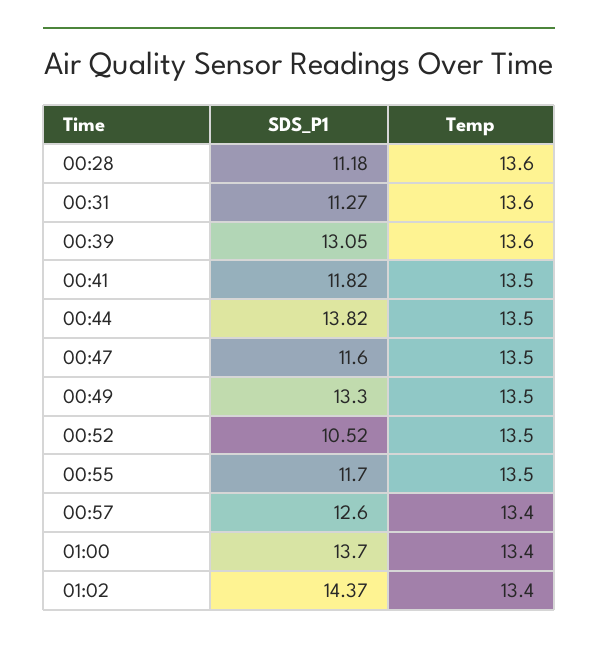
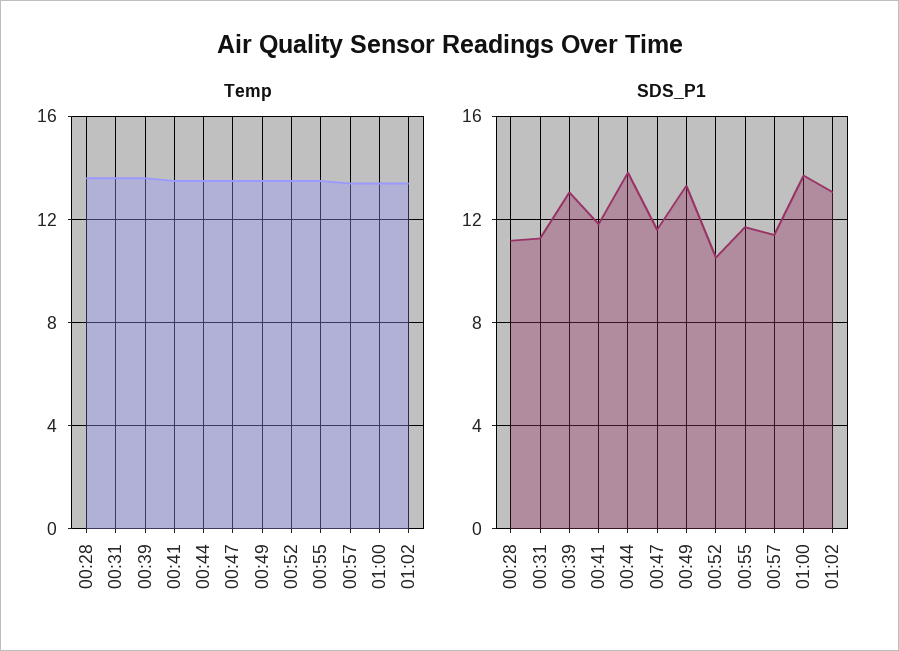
SDS_P1, 00:57: 12.6 -> 11.5
SDS_P1, 01:02: 14.37 -> 13

